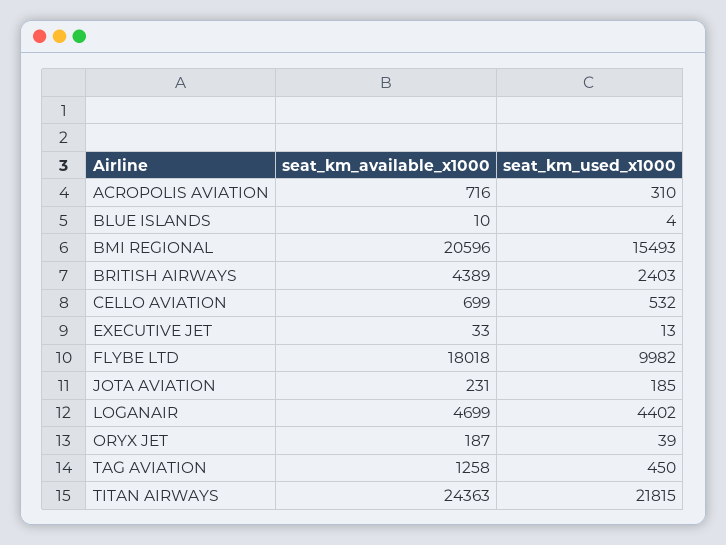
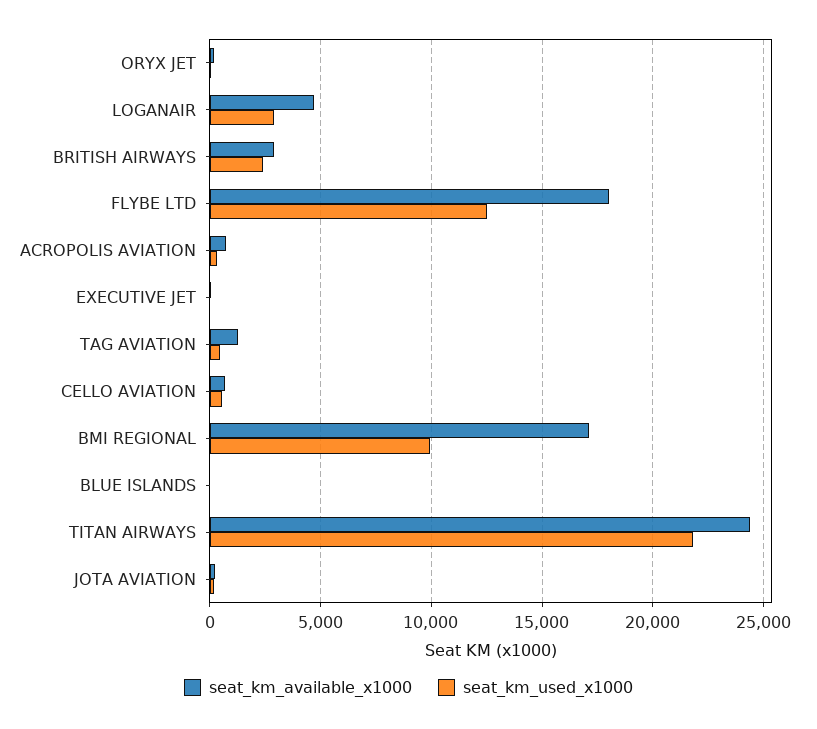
seat_km_available_x1000, BMI REGIONAL: 20596 -> 17000
seat_km_used_x1000, BMI REGIONAL: 15493 -> 10000
seat_km_available_x1000, BRITISH AIRWAYS: 4389 -> 3000
seat_km_used_x1000, FLYBE LTD: 9982 -> 12500
seat_km_used_x1000, LOGANAIR: 4402 -> 3000

